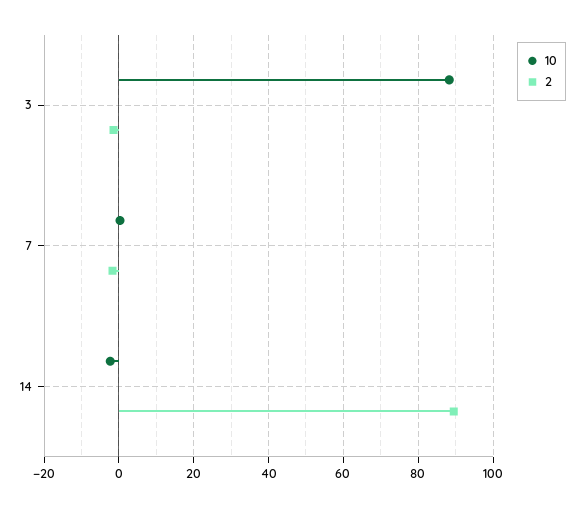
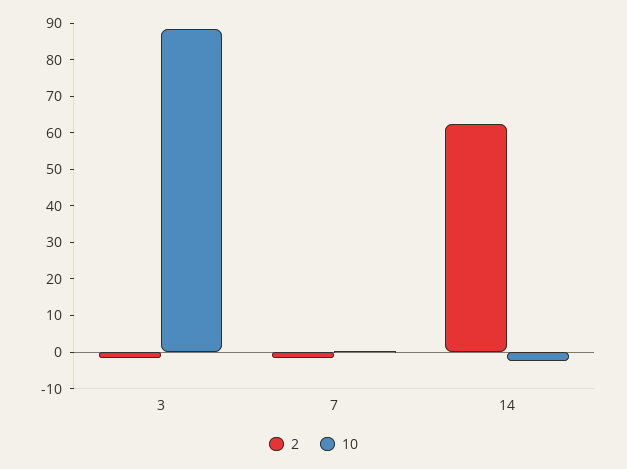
2, 14: 90 -> 62.5

